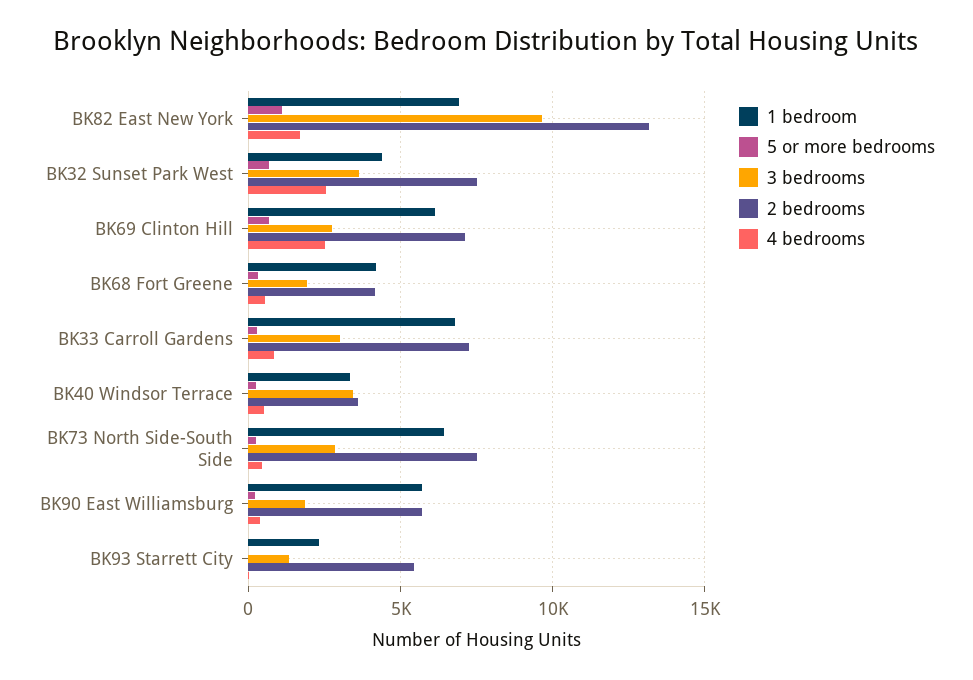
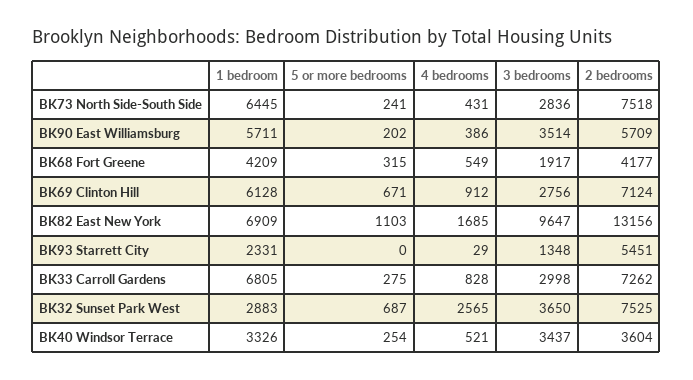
1 bedroom, BK32 Sunset Park West: 4500 -> 2883
4 bedrooms, BK69 Clinton Hill: 2500 -> 912
3 bedrooms, BK90 East Williamsburg: 2000 -> 3514

